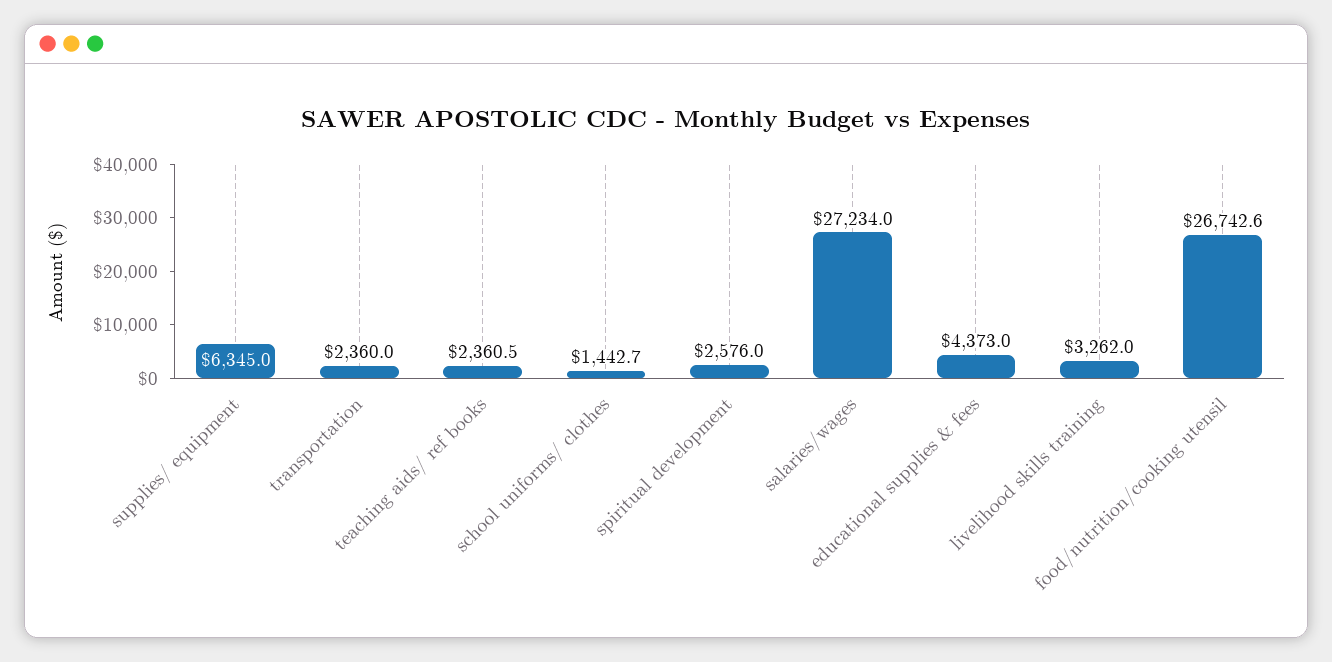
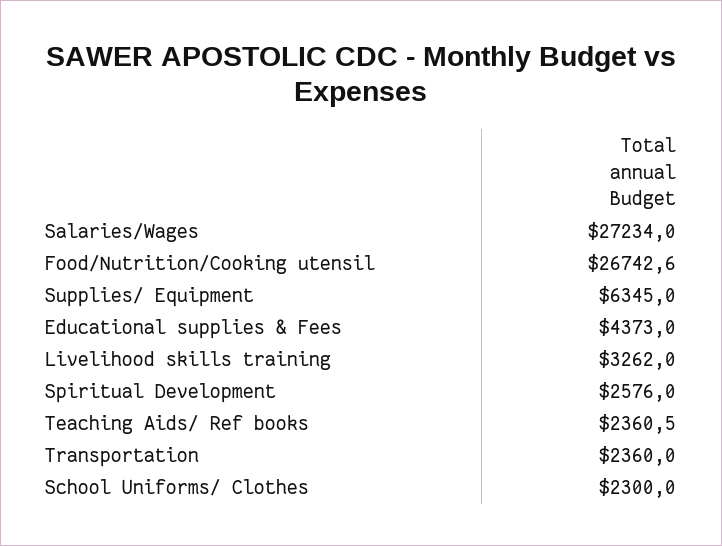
school uniforms/ clothes: 1442.7 -> 2300

